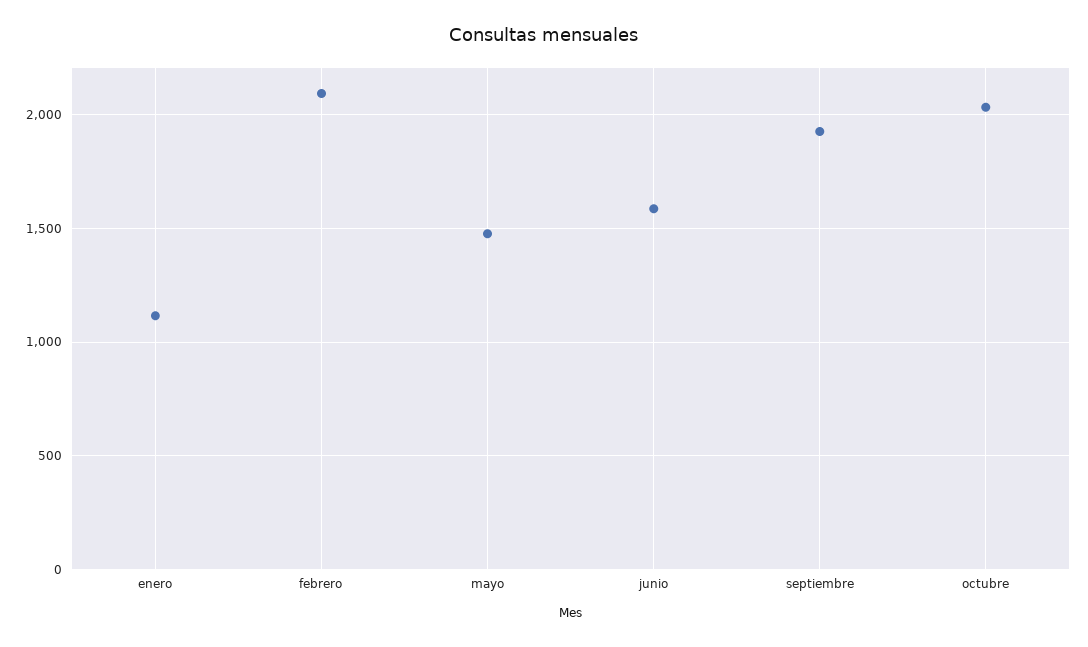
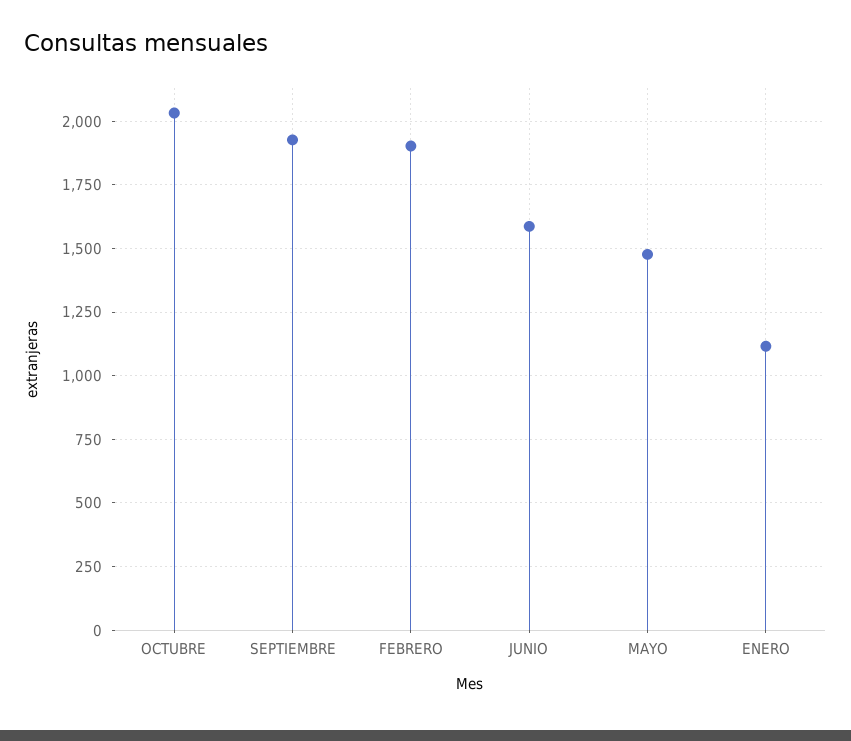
febrero: 2100 -> 1900

